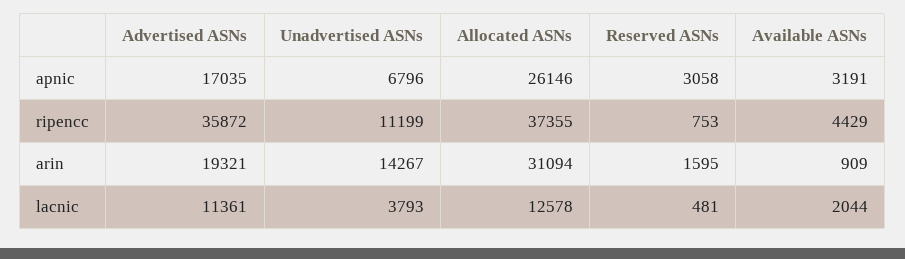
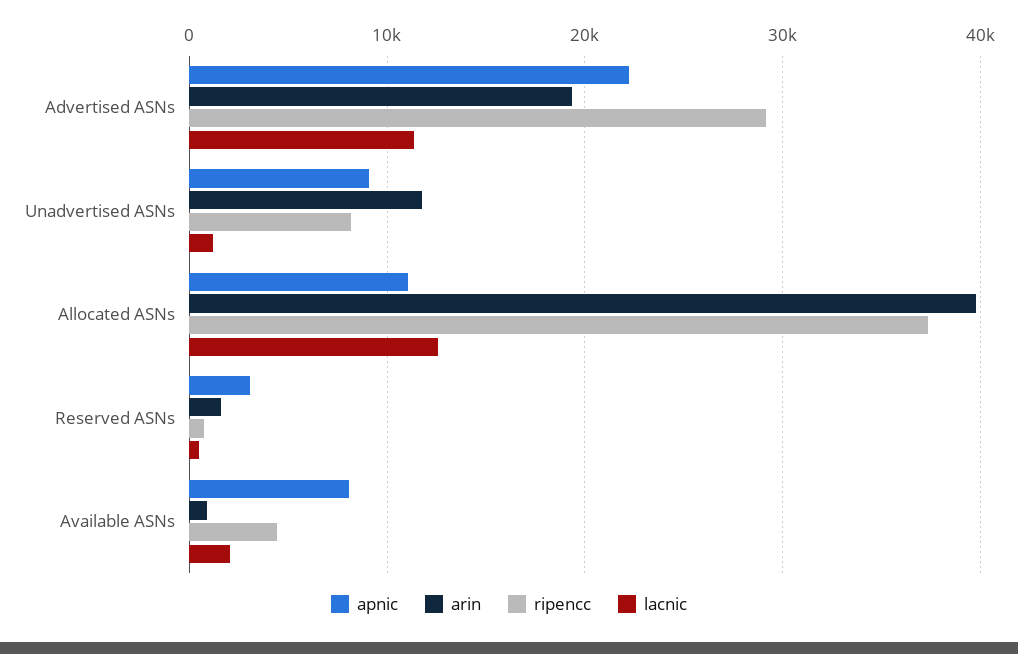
apnic, Advertised ASNs: 17035 -> 22000
apnic, Unadvertised ASNs: 6796 -> 9000
apnic, Allocated ASNs: 26146 -> 11000
apnic, Available ASNs: 3191 -> 8000
ripencc, Advertised ASNs: 35872 -> 29000
ripencc, Unadvertised ASNs: 11199 -> 8000
arin, Unadvertised ASNs: 14267 -> 12000
arin, Allocated ASNs: 31094 -> 40000
lacnic, Unadvertised ASNs: 3793 -> 1000

